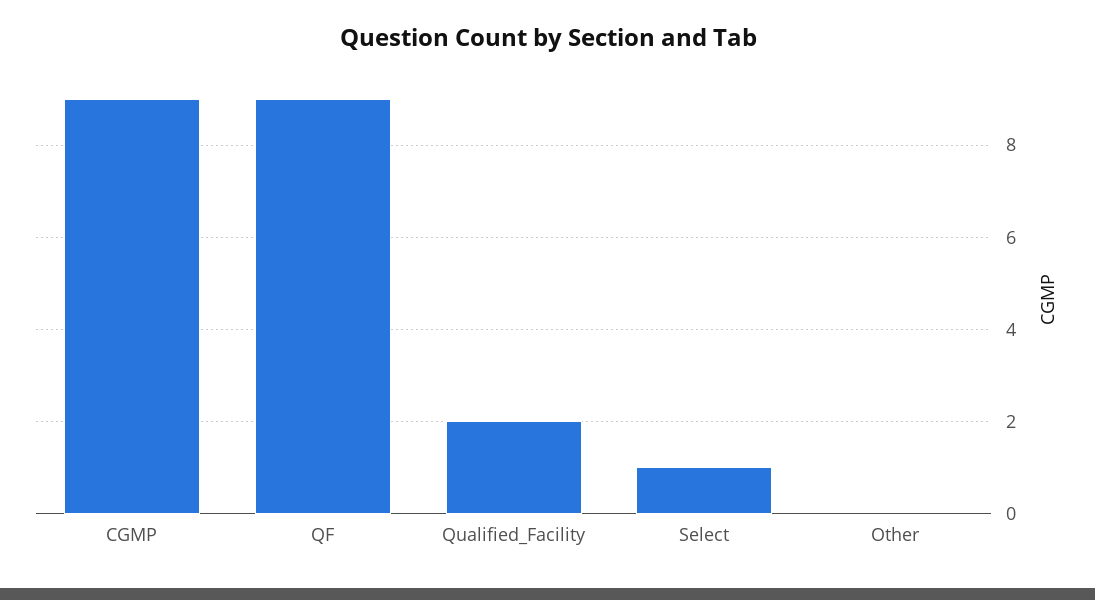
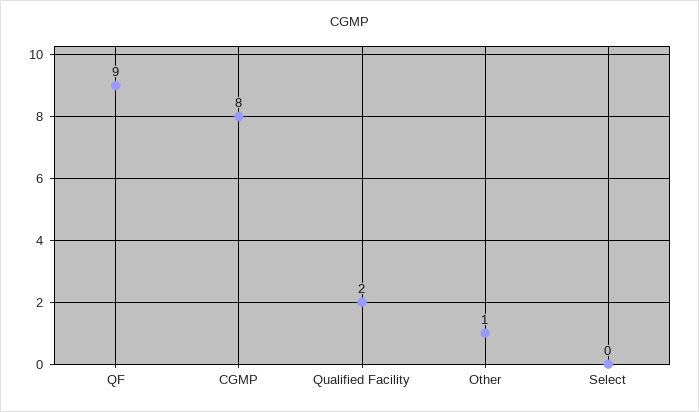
CGMP: 9 -> 8
Select: 1 -> 0
Other: 0 -> 1

